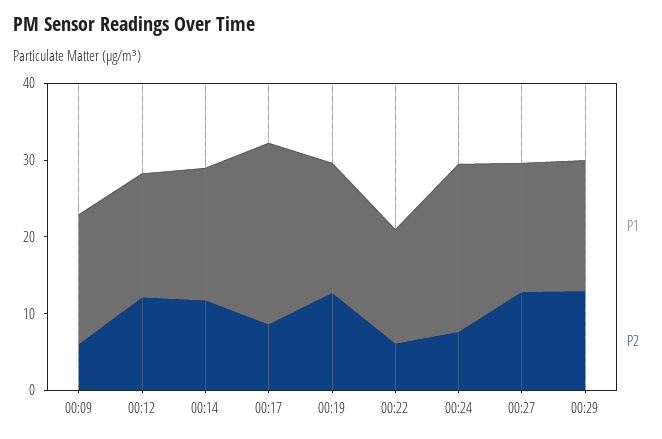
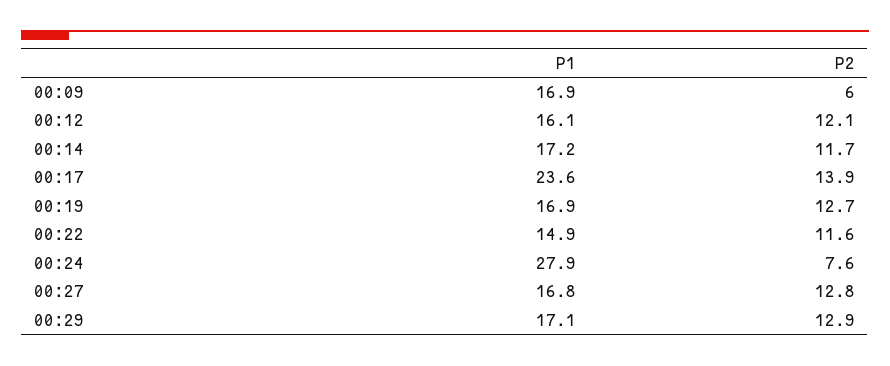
P2, 00:17: 8 -> 13.9
P2, 00:22: 6 -> 11.6
P1, 00:24: 22 -> 27.9

